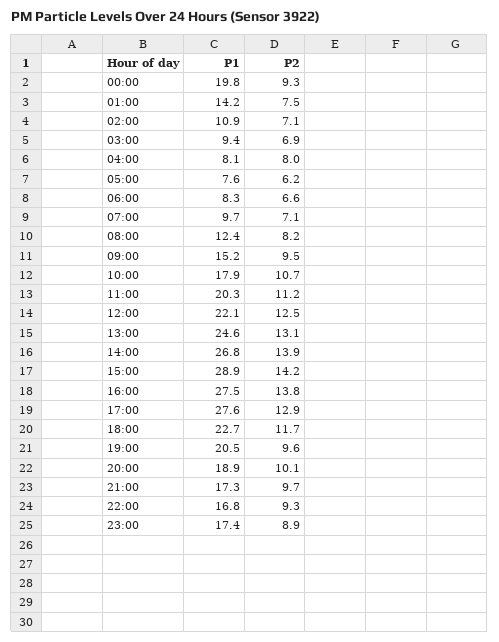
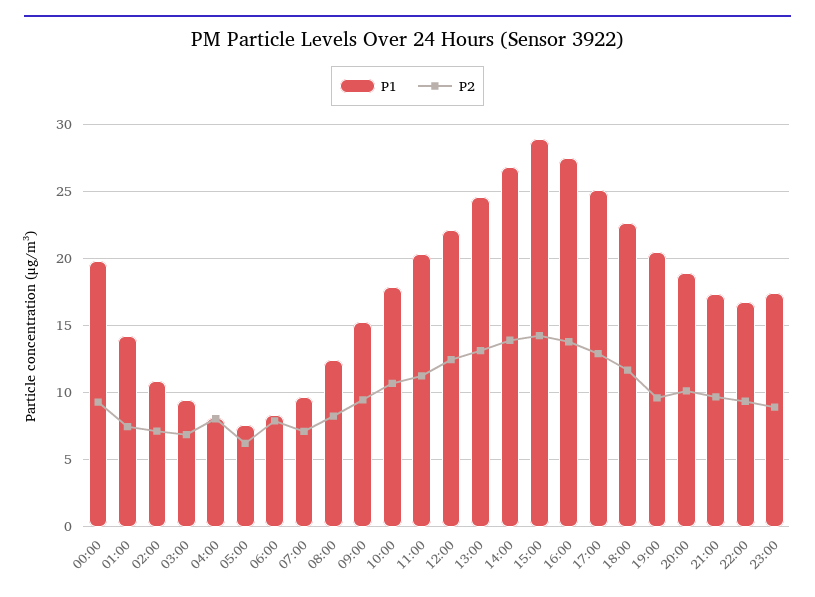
P2, 06:00: 6.6 -> 8
P1, 17:00: 27.6 -> 25

